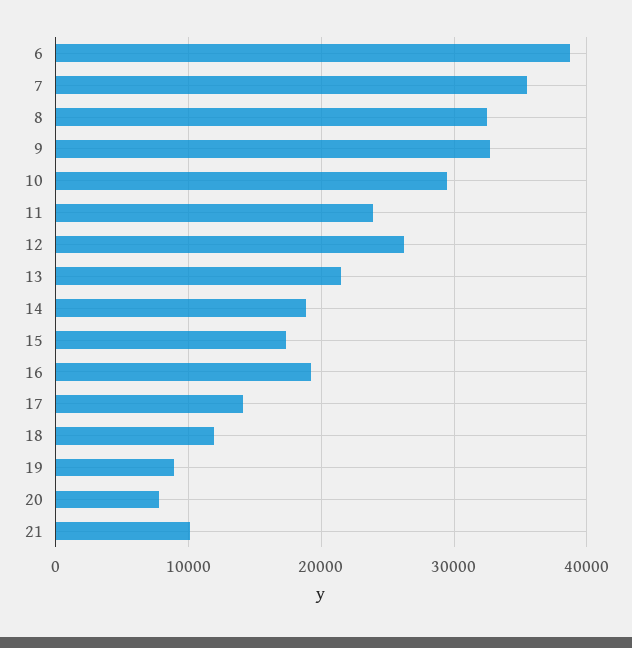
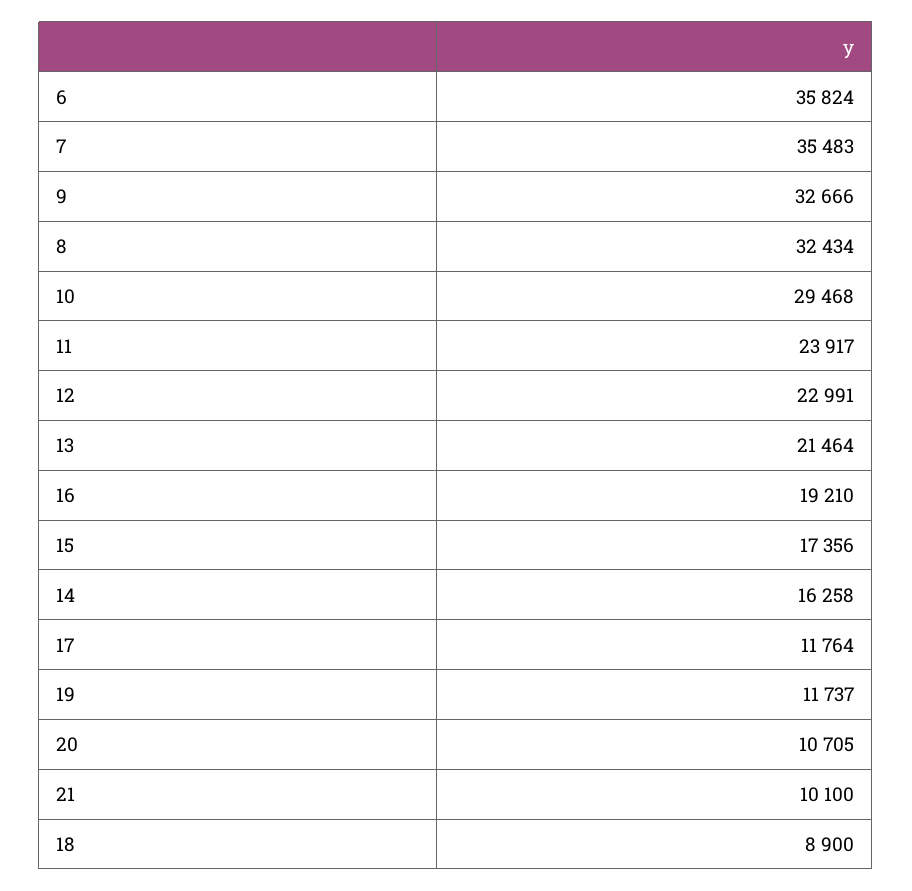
6: 39000 -> 35824
12: 26000 -> 22991
14: 19000 -> 16258
17: 14000 -> 11764
18: 12000 -> 8900
19: 9000 -> 11737
20: 8000 -> 10705

